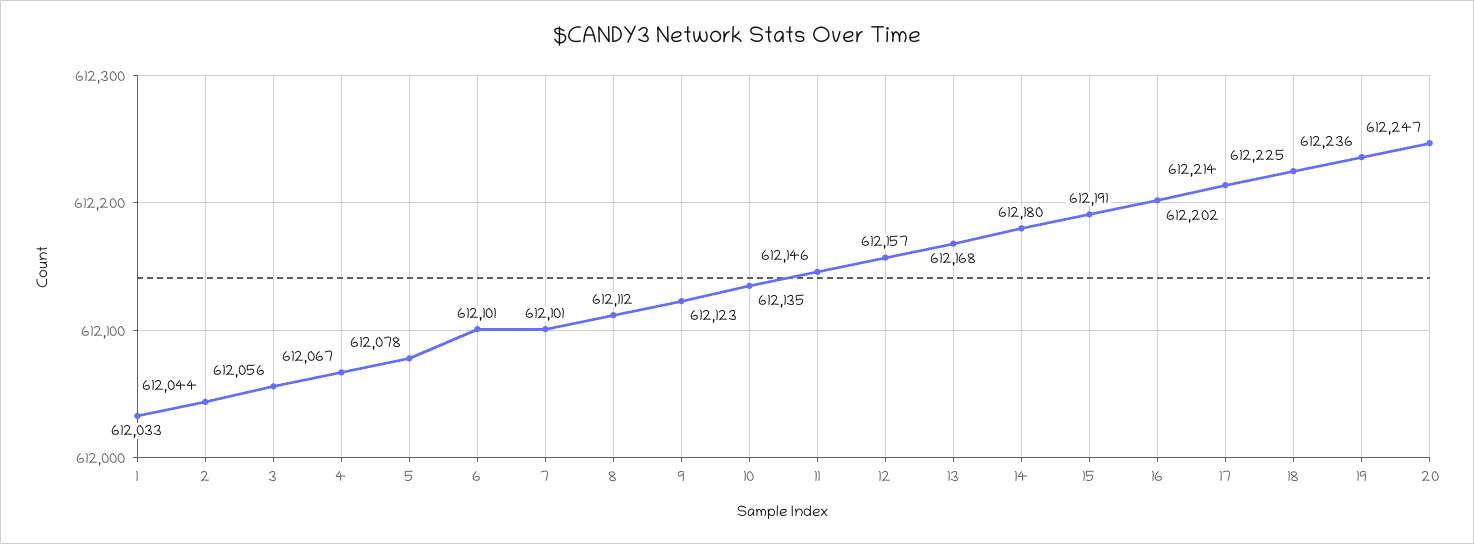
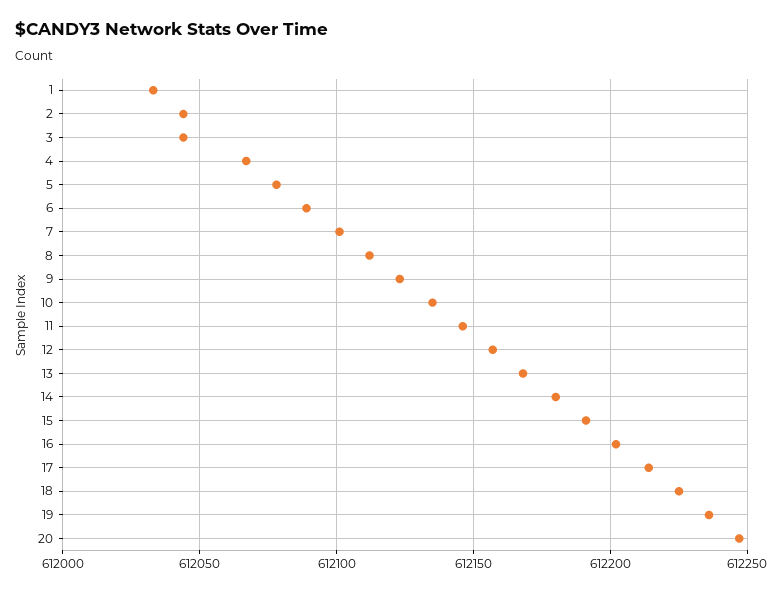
3: 612056 -> 612045
6: 612101 -> 612090

